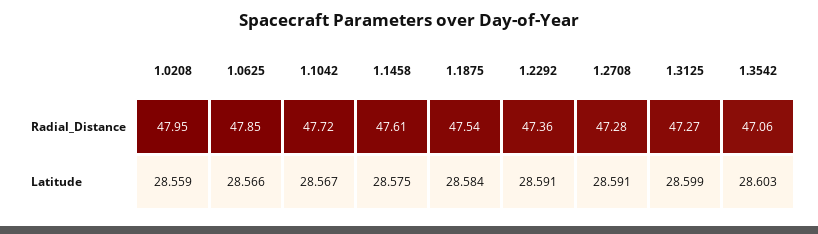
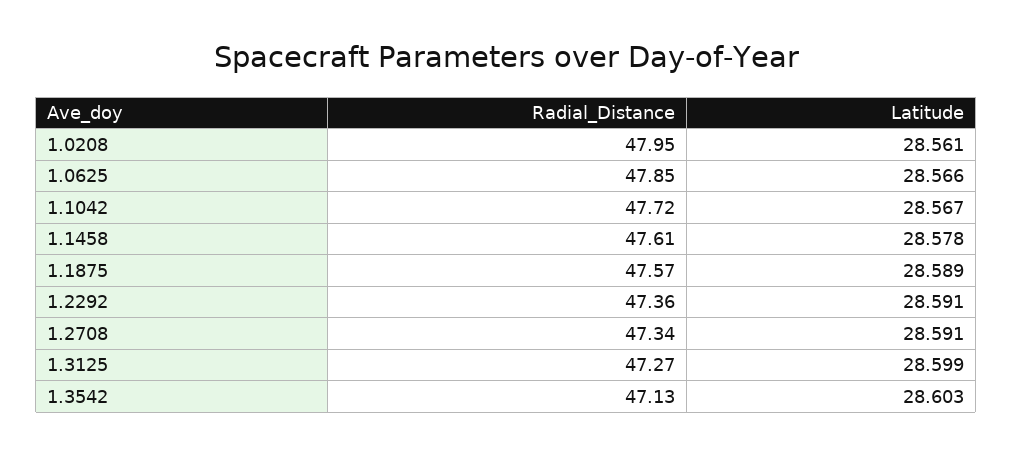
1.1875, Radial_Distance: 47.54 -> 47.57
1.2708, Radial_Distance: 47.28 -> 47.34
1.3542, Radial_Distance: 47.06 -> 47.13
1.0208, Latitude: 28.559 -> 28.561
1.1458, Latitude: 28.575 -> 28.578
1.1875, Latitude: 28.584 -> 28.589

